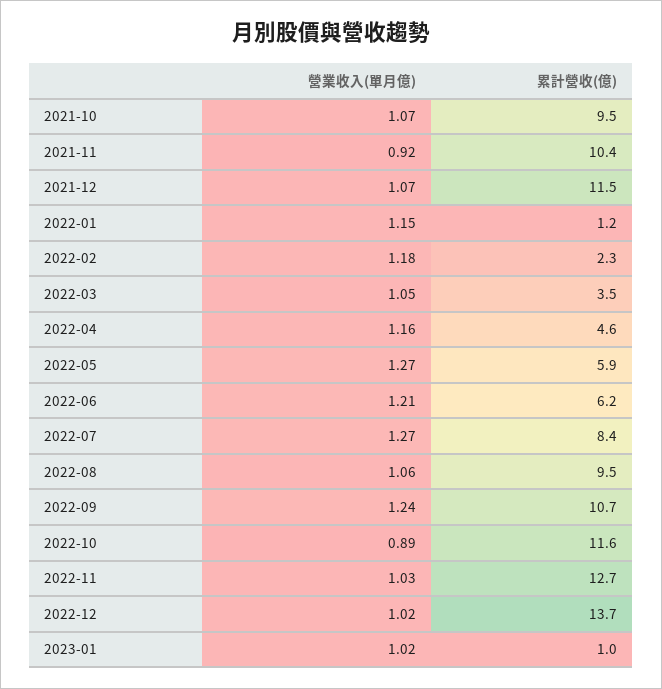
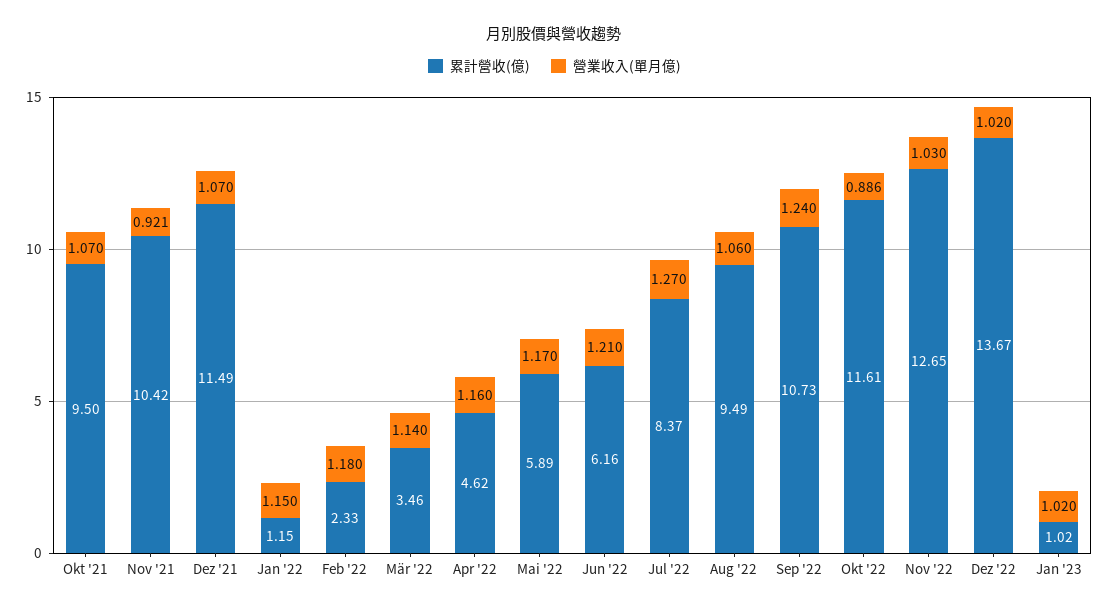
營業收入(單月億), 2022-03: 1.05 -> 1.14
營業收入(單月億), 2022-05: 1.27 -> 1.17

